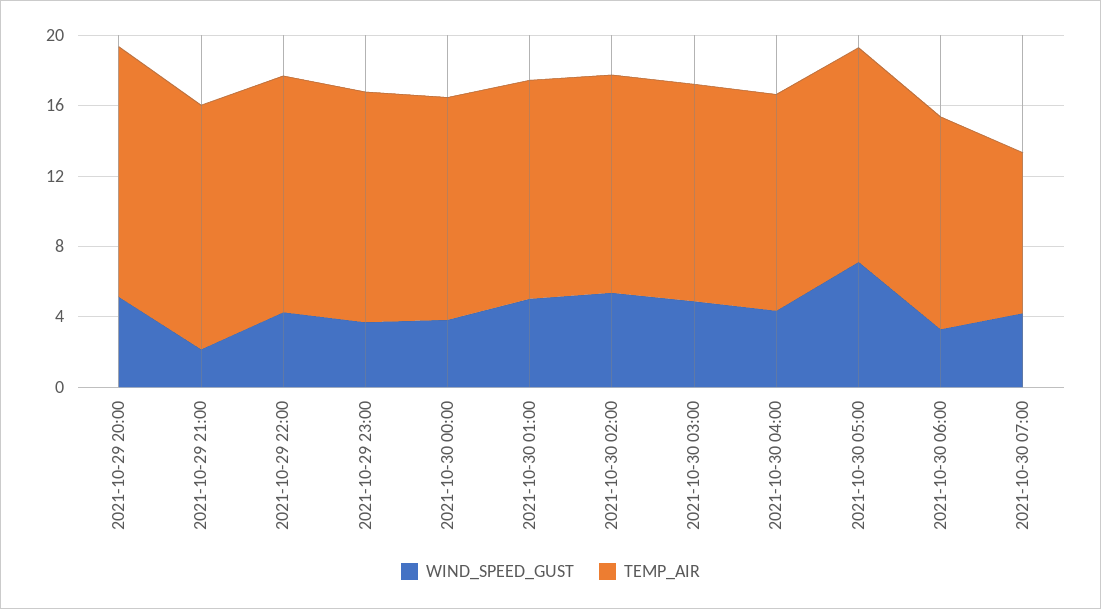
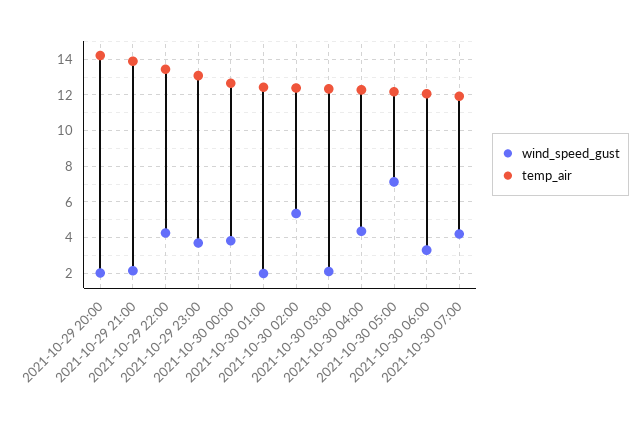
WIND_SPEED_GUST, 2021-10-29 20:00: 5 -> 2
WIND_SPEED_GUST, 2021-10-30 01:00: 5 -> 2
WIND_SPEED_GUST, 2021-10-30 03:00: 5 -> 2
TEMP_AIR, 2021-10-30 07:00: 9 -> 12

